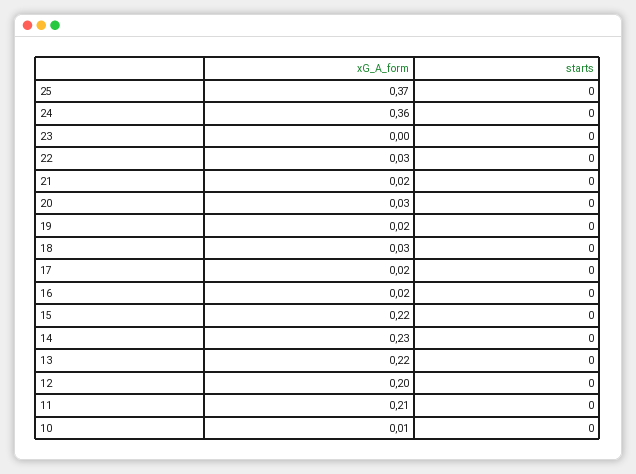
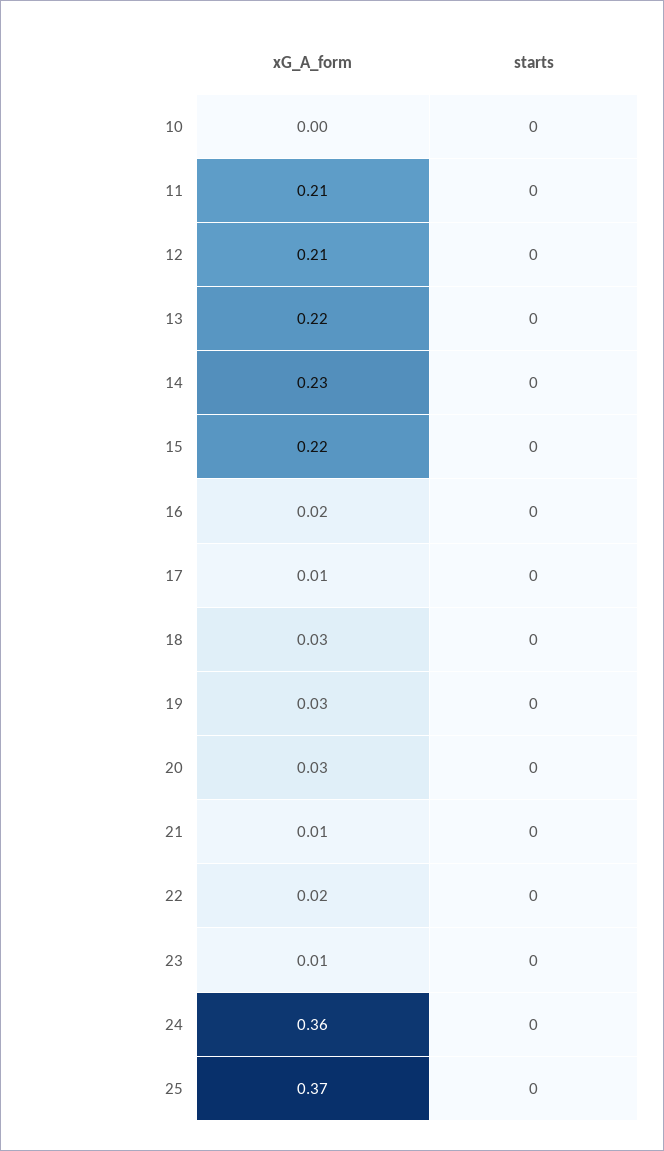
xG_A_form, 23: 0 -> 0.01
xG_A_form, 22: 0.03 -> 0.02
xG_A_form, 21: 0.02 -> 0.01
xG_A_form, 19: 0.02 -> 0.03
xG_A_form, 17: 0.02 -> 0.01
xG_A_form, 12: 0.2 -> 0.21
xG_A_form, 10: 0.01 -> 0

